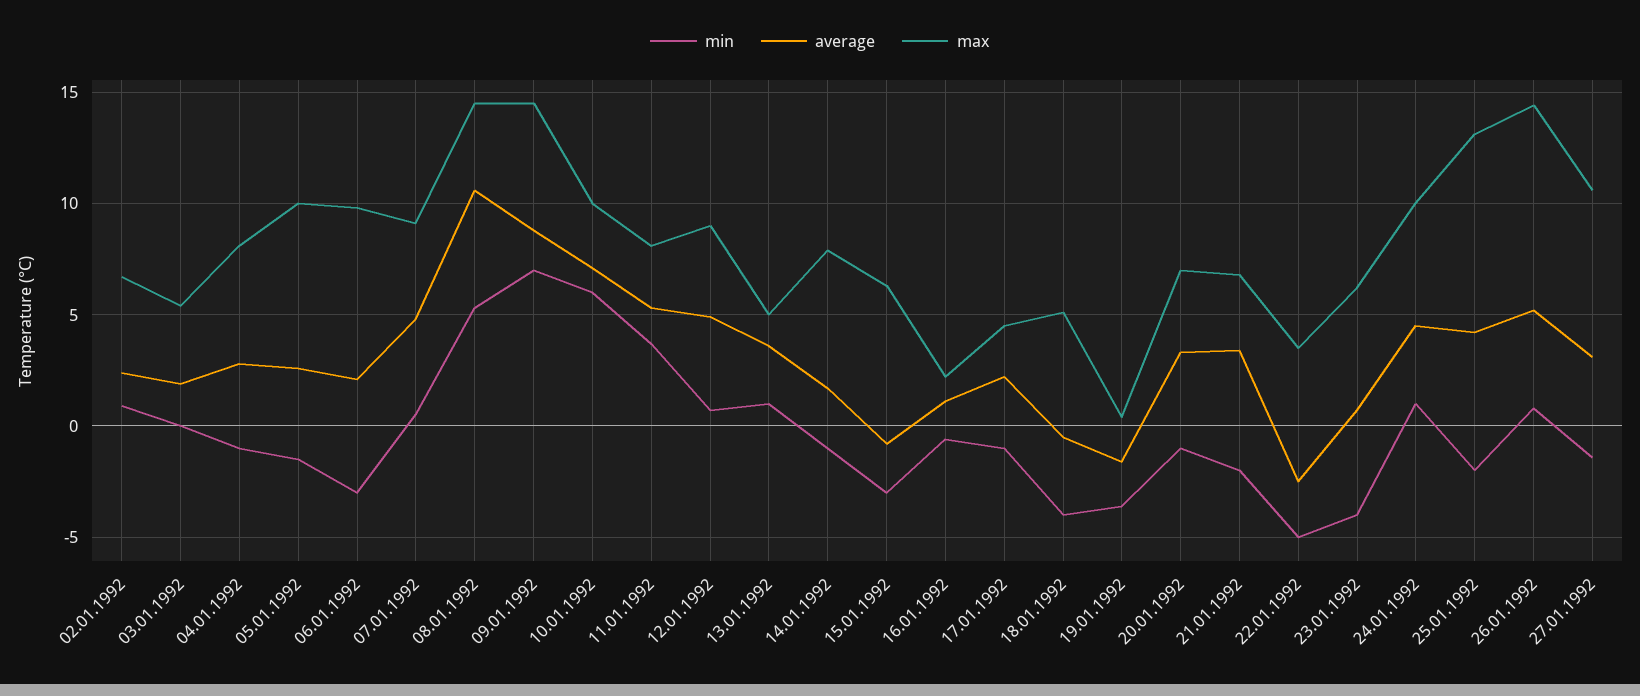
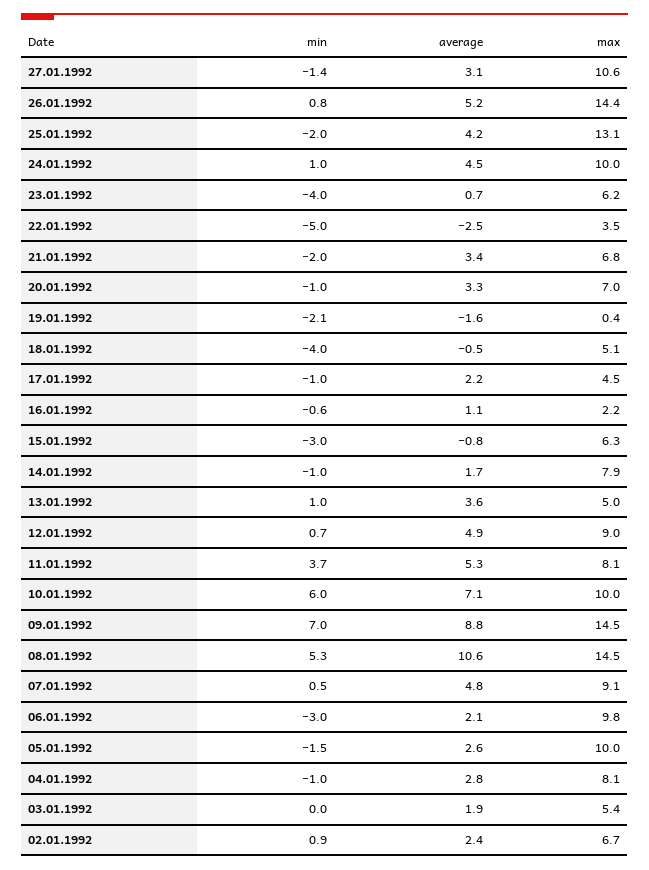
min, 19.01.1992: -3.5 -> -2.1

